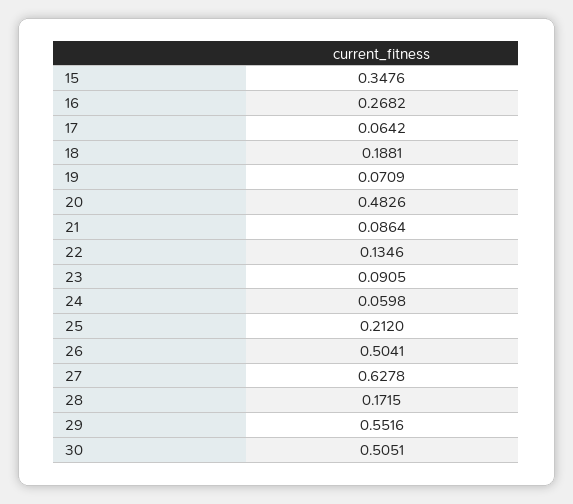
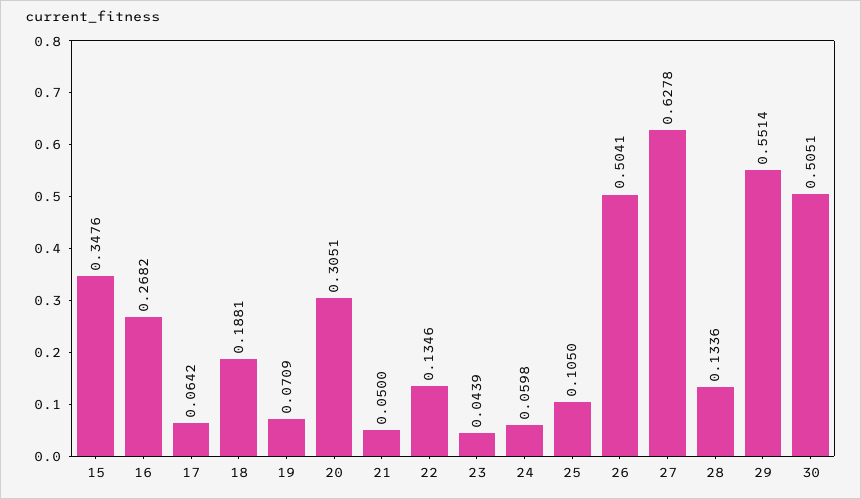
20: 0.4826 -> 0.3051
21: 0.0864 -> 0.05
23: 0.0905 -> 0.0439
25: 0.212 -> 0.105
28: 0.1715 -> 0.1336
29: 0.5516 -> 0.5514

